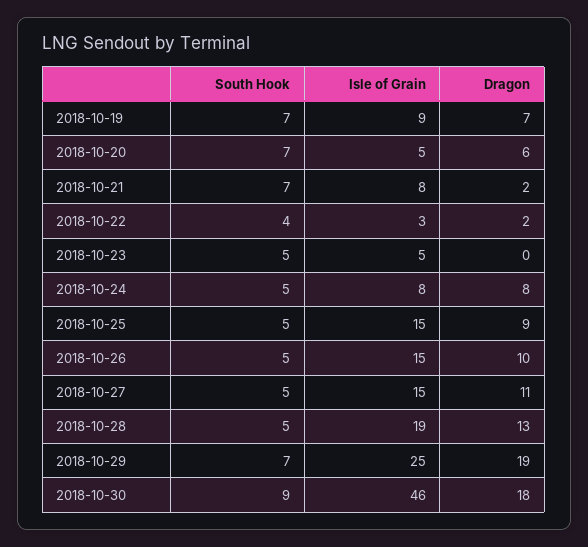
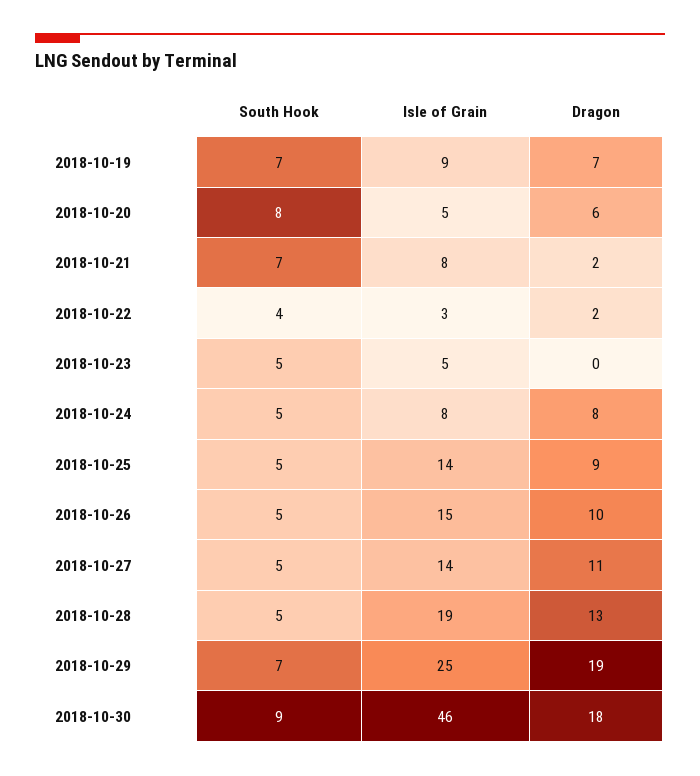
South Hook, 2018-10-20: 7 -> 8
Isle of Grain, 2018-10-25: 15 -> 14
Isle of Grain, 2018-10-27: 15 -> 14

